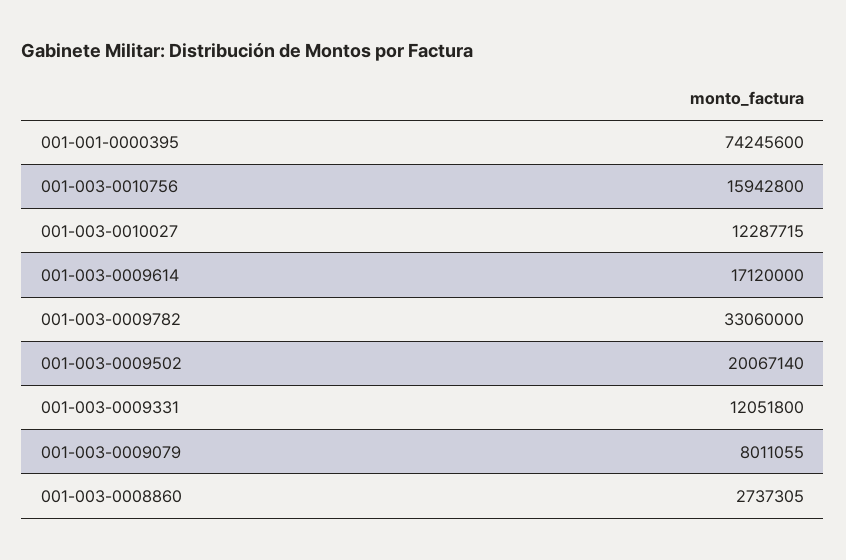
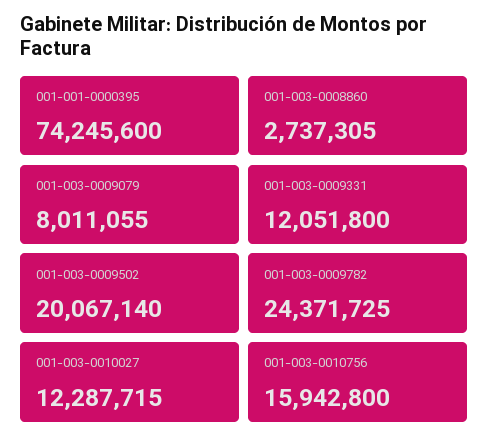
001-003-0009614: 17120000 -> none
001-003-0009782: 33060000 -> 24371725

